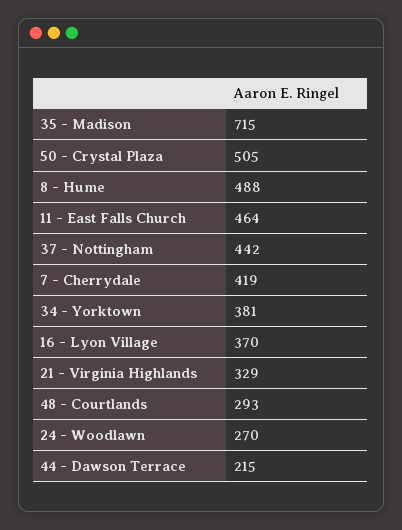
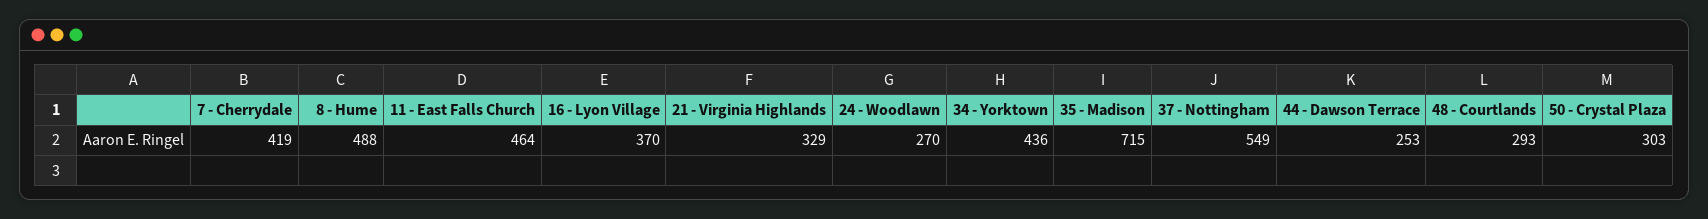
50 - Crystal Plaza: 505 -> 303
37 - Nottingham: 442 -> 549
34 - Yorktown: 381 -> 436
44 - Dawson Terrace: 215 -> 253

